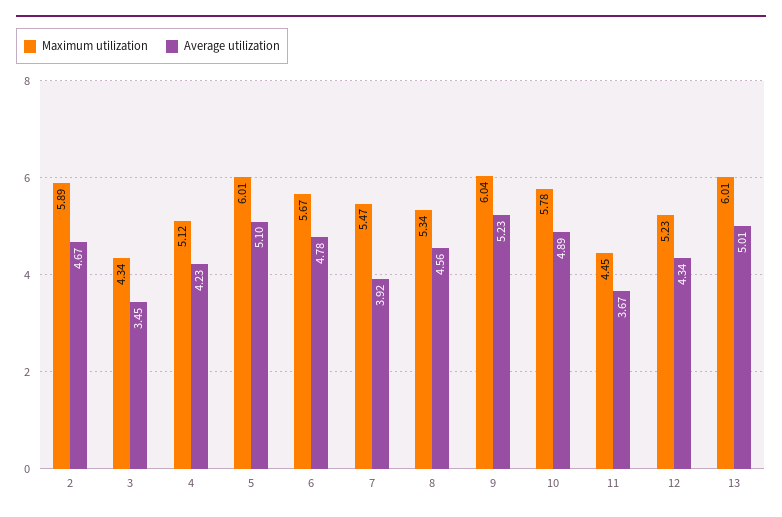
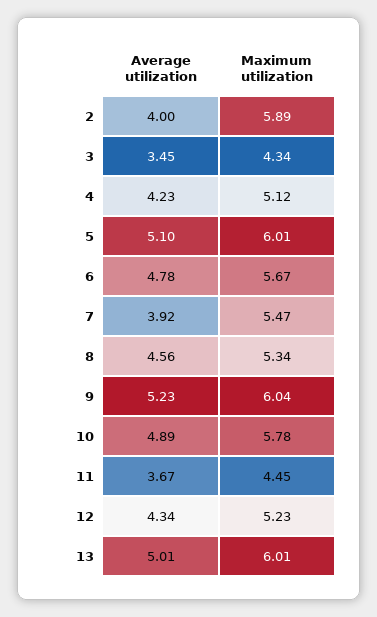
Average utilization, 2: 4.67 -> 4

